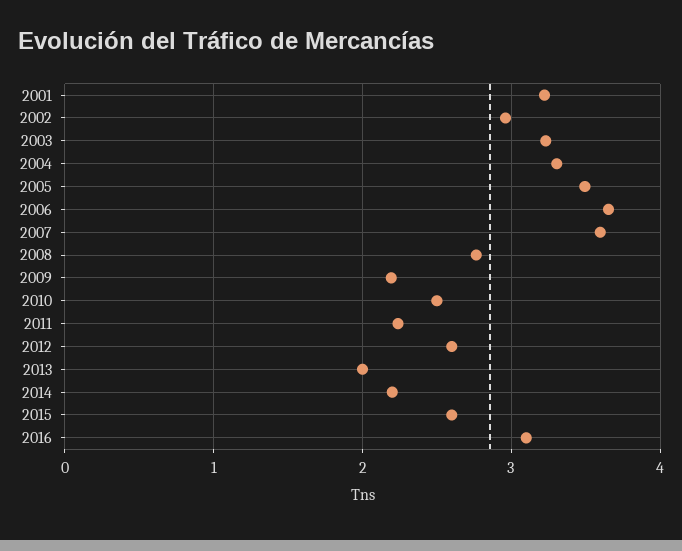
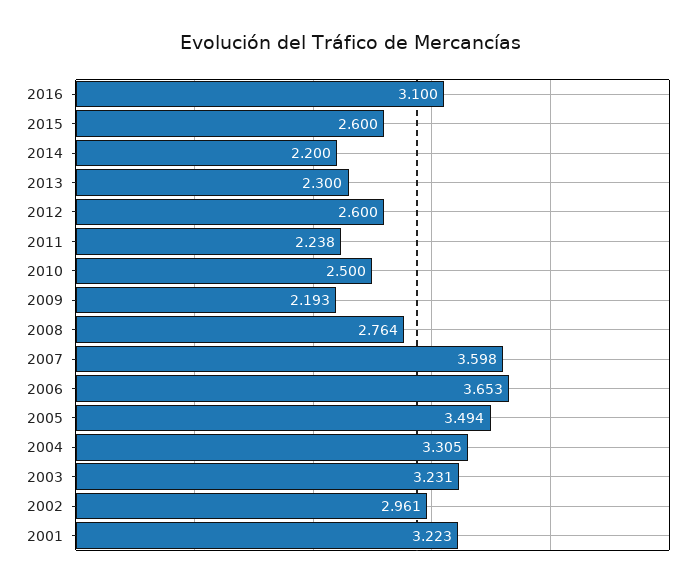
2013: 2 -> 2.3

